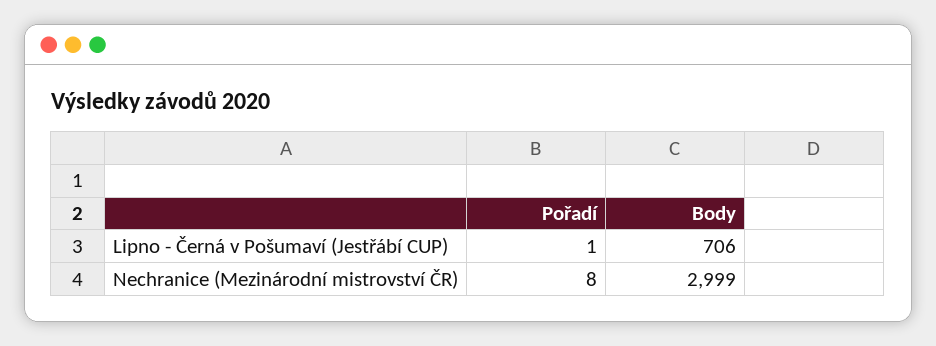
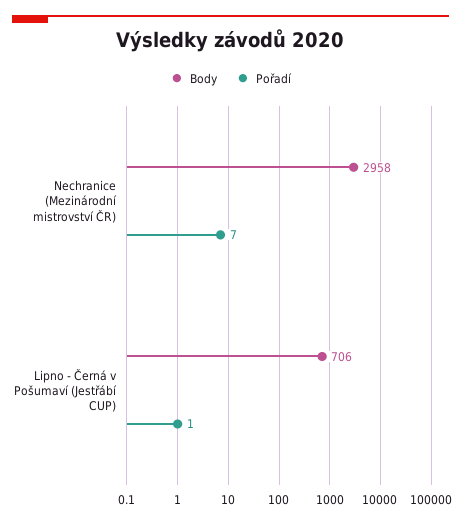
Pořadí, Nechranice (Mezinárodní mistrovství ČR): 8 -> 7
Body, Nechranice (Mezinárodní mistrovství ČR): 2999 -> 2958

